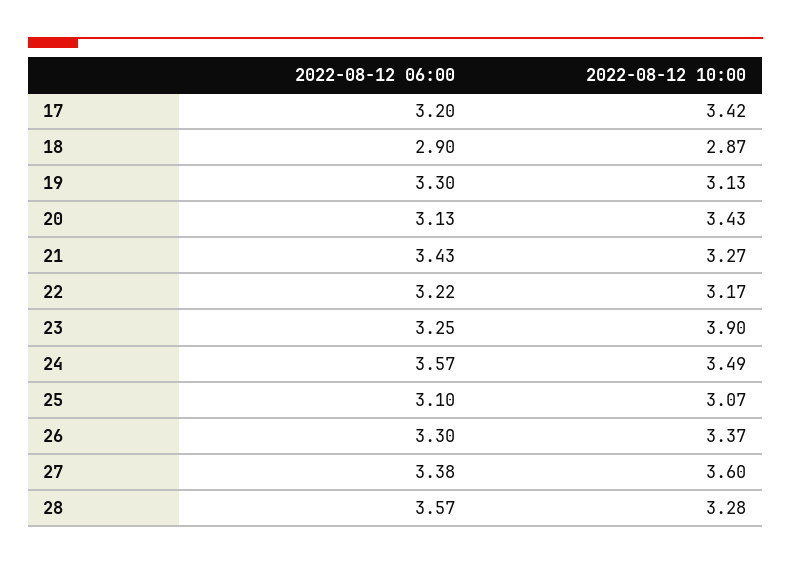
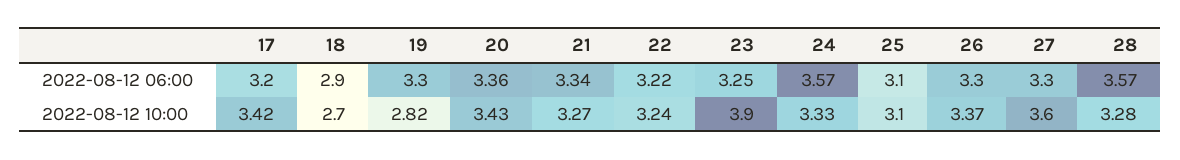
2022-08-12 10:00, 18: 2.87 -> 2.7
2022-08-12 10:00, 19: 3.13 -> 2.82
2022-08-12 06:00, 20: 3.13 -> 3.36
2022-08-12 06:00, 21: 3.43 -> 3.34
2022-08-12 10:00, 22: 3.17 -> 3.24
2022-08-12 10:00, 24: 3.49 -> 3.33
2022-08-12 10:00, 25: 3.07 -> 3.1
2022-08-12 06:00, 27: 3.38 -> 3.3

